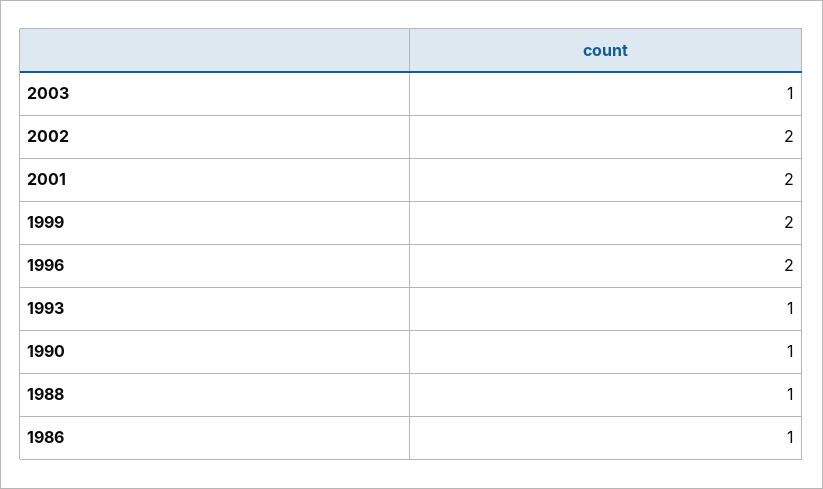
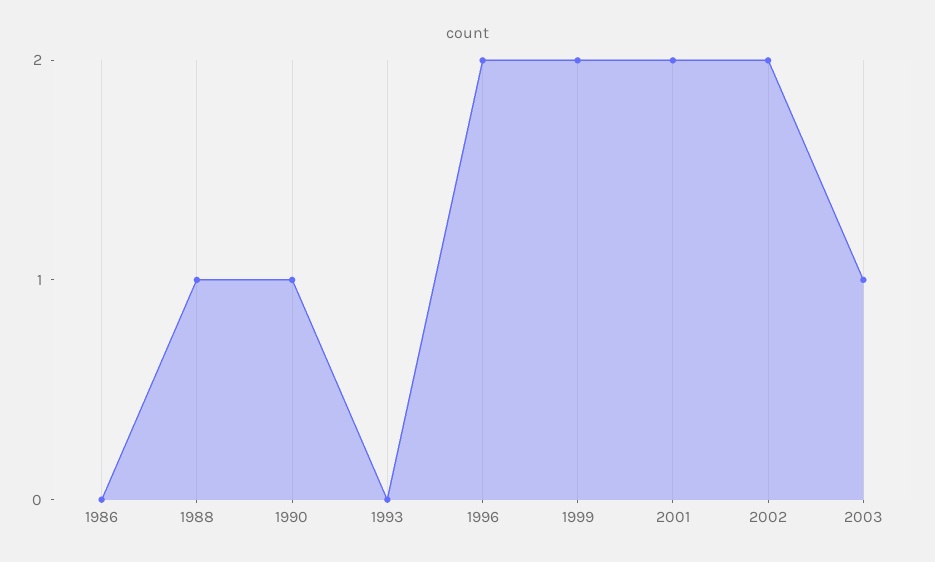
1993: 1 -> 0
1986: 1 -> 0

